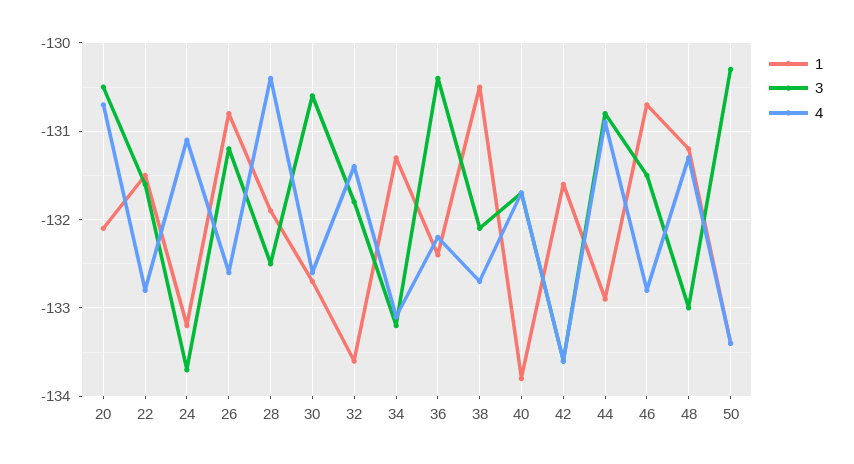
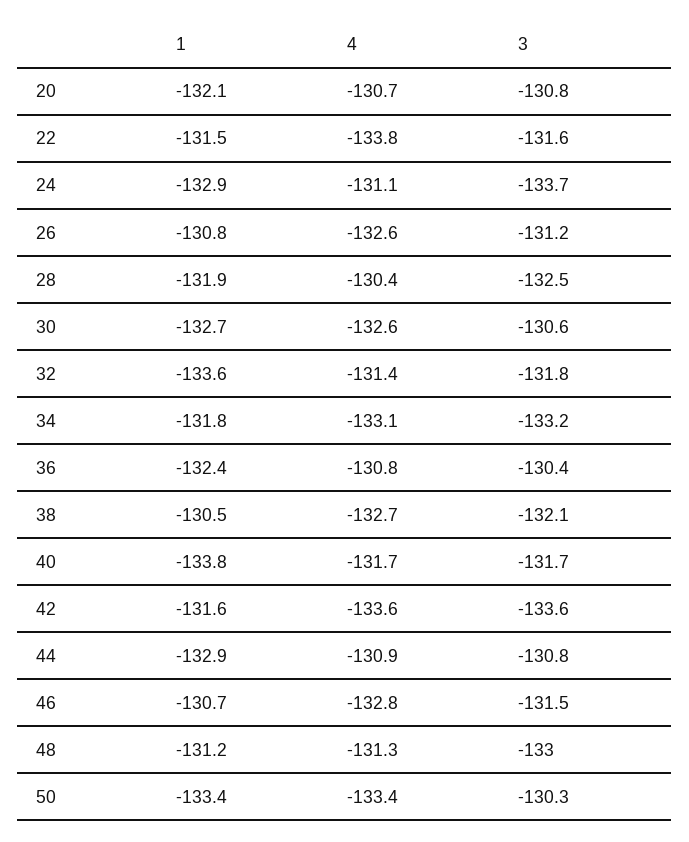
3, 20: -130.5 -> -130.8
4, 22: -132.8 -> -133.8
1, 24: -133.2 -> -132.9
1, 34: -131.3 -> -131.8
4, 36: -132.2 -> -130.8

